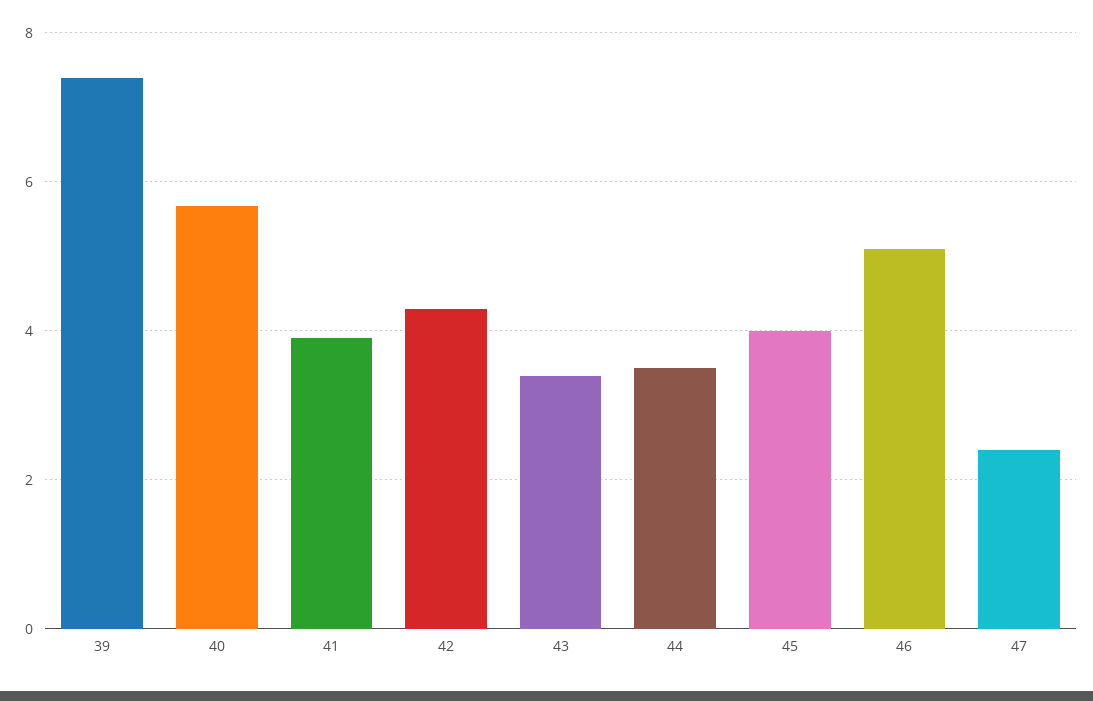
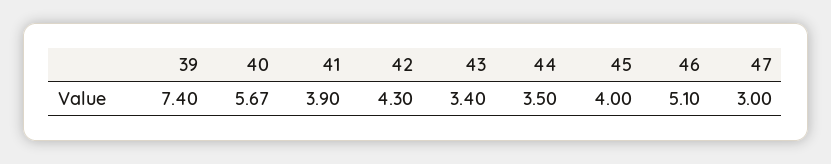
47: 2.4 -> 3

